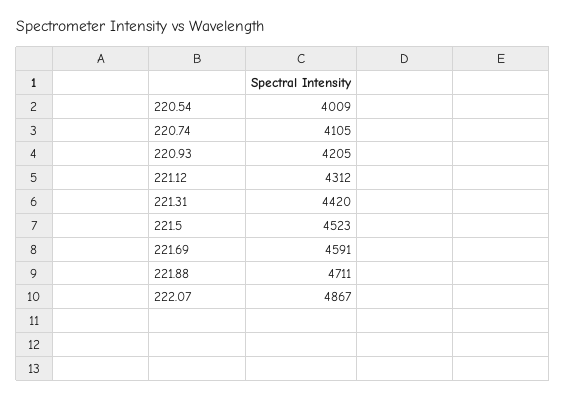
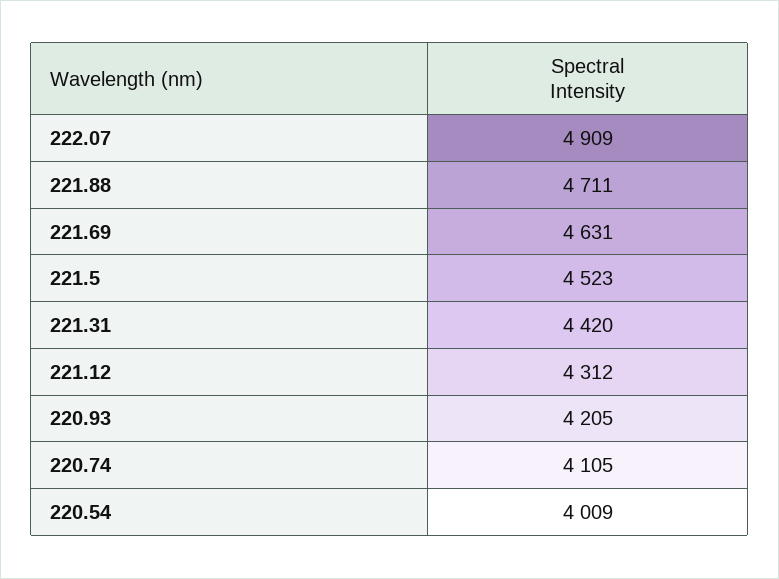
221.69: 4591 -> 4631
222.07: 4867 -> 4909

